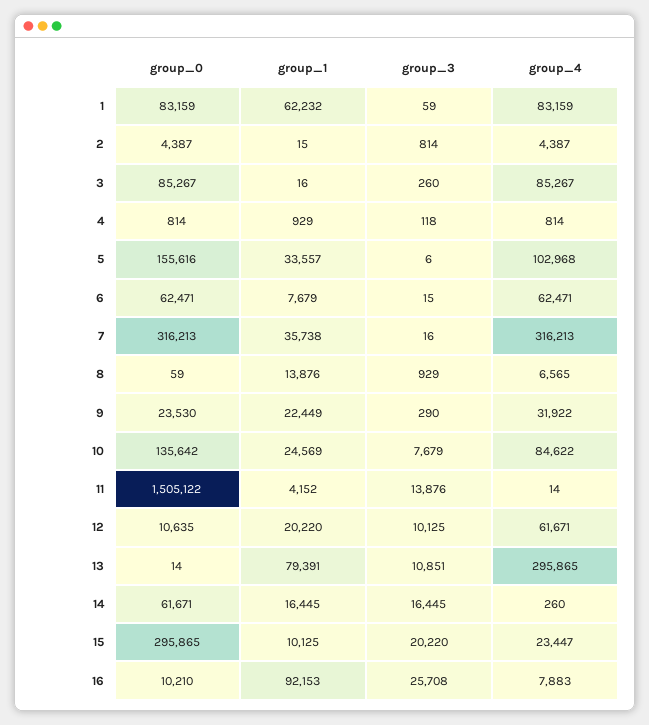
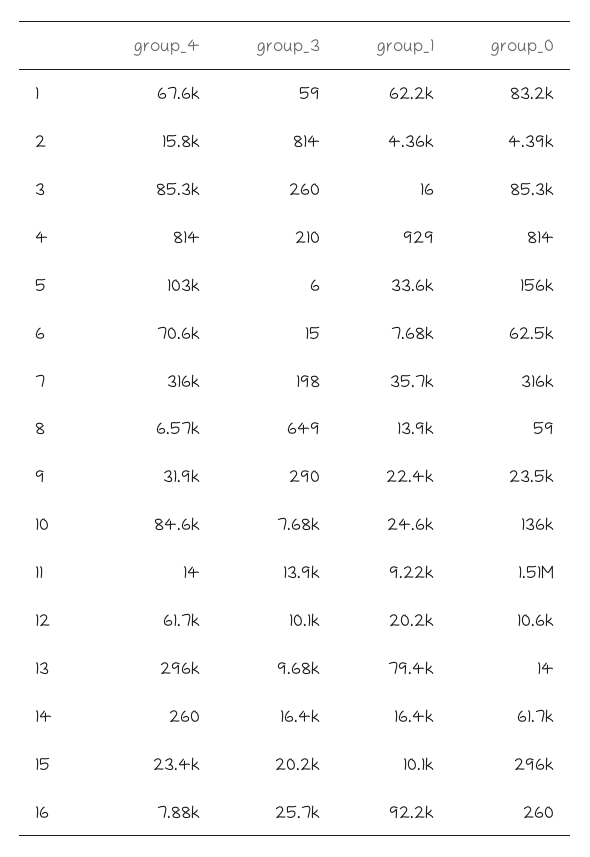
group_4, 1: 83159 -> 67600
group_1, 2: 15 -> 4360
group_4, 2: 4387 -> 15800
group_3, 4: 118 -> 210
group_4, 6: 62471 -> 70600
group_3, 7: 16 -> 198
group_3, 8: 929 -> 649
group_1, 11: 4152 -> 9220
group_3, 13: 10851 -> 9680
group_0, 16: 10210 -> 260

